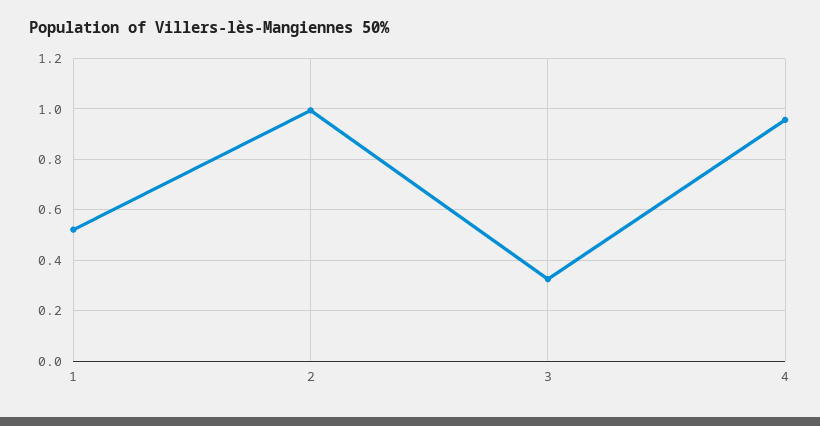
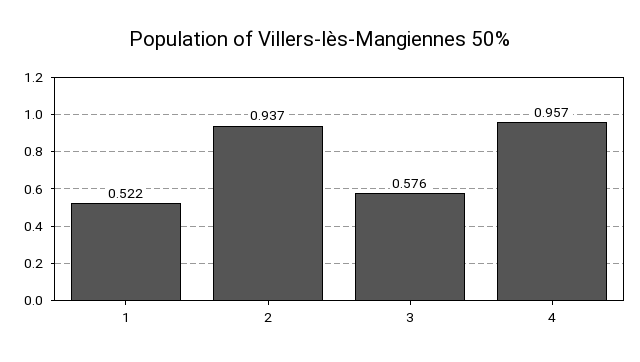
2: 1 -> 0.937
3: 0.325 -> 0.576

